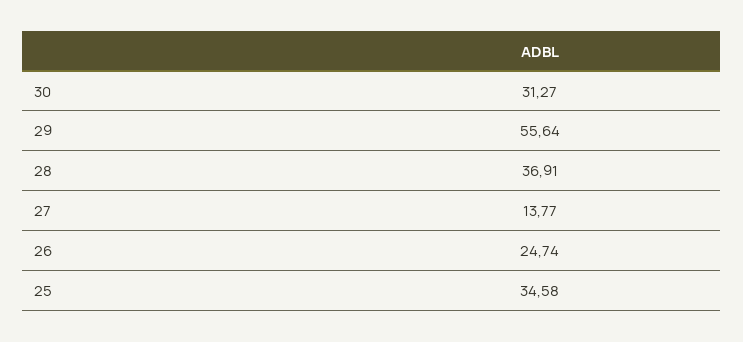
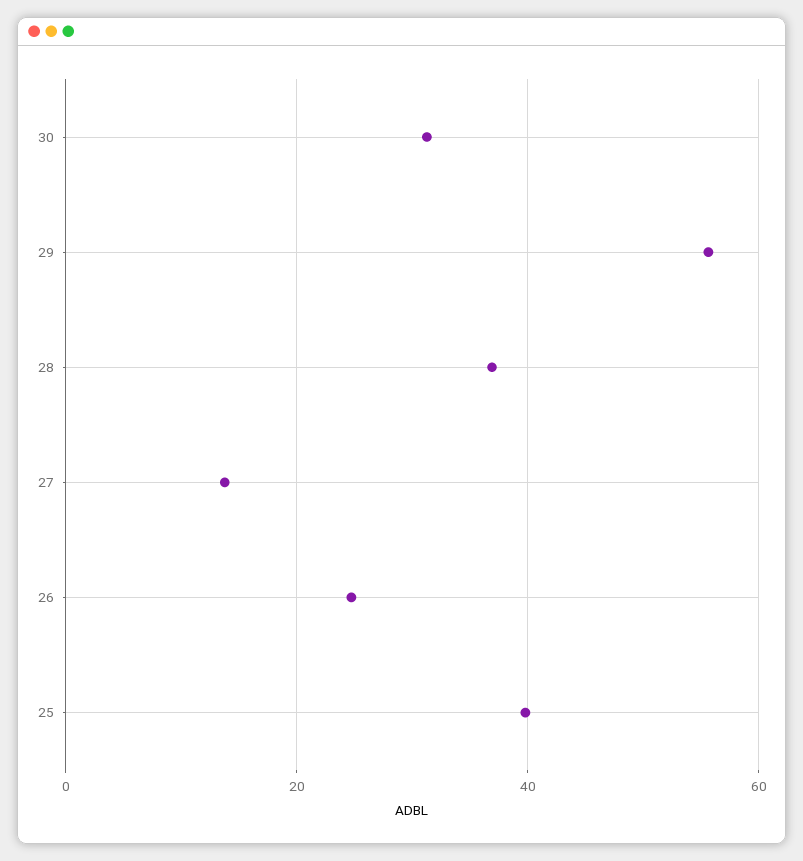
25: 34.58 -> 40

